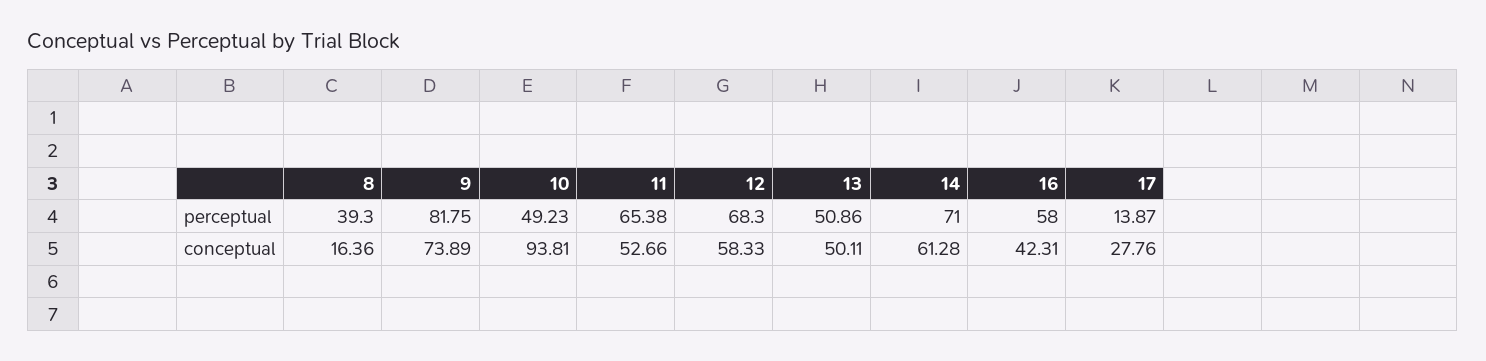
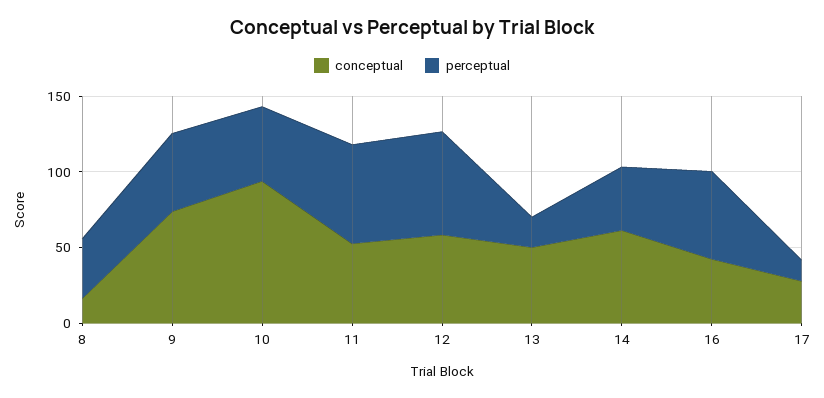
perceptual, 9: 81.75 -> 50
perceptual, 13: 50.86 -> 20
perceptual, 14: 71 -> 40

